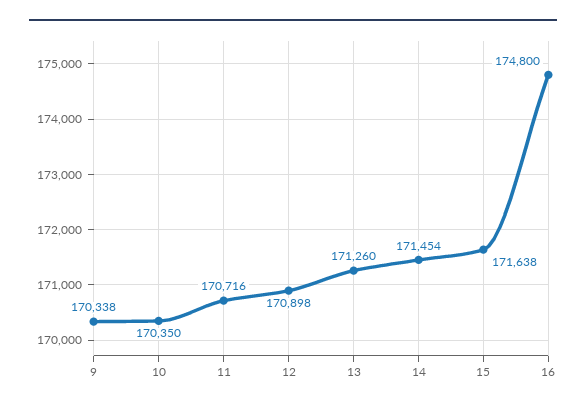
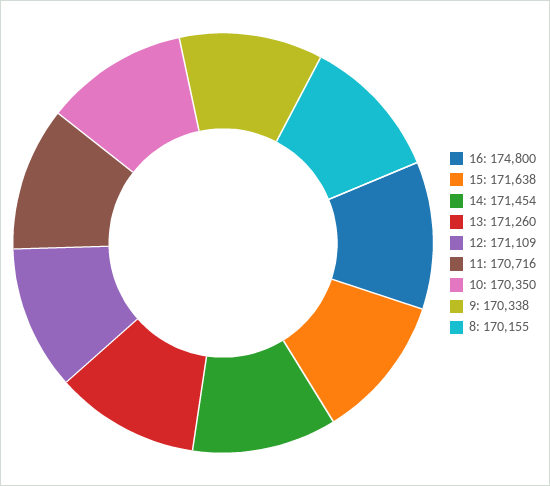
12: 170898 -> 171109
8: none -> 170155

